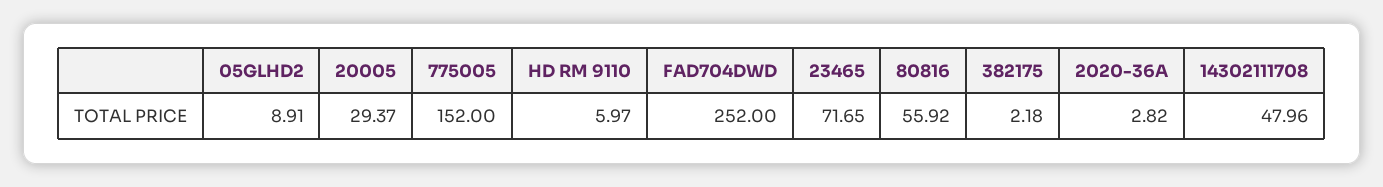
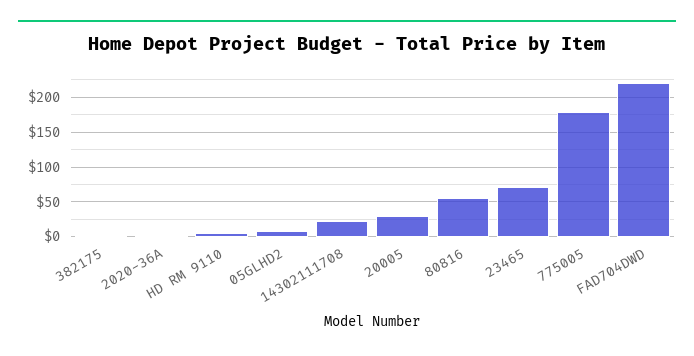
775005: 152 -> 180
FAD704DWD: 252 -> 220
14302111708: 47.96 -> 20

